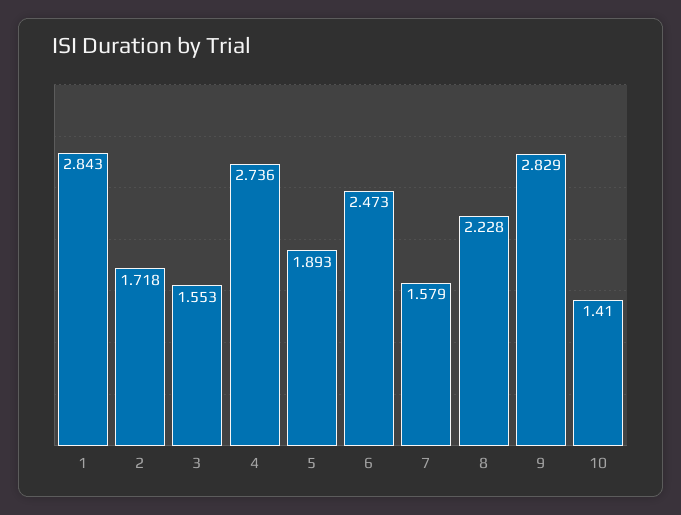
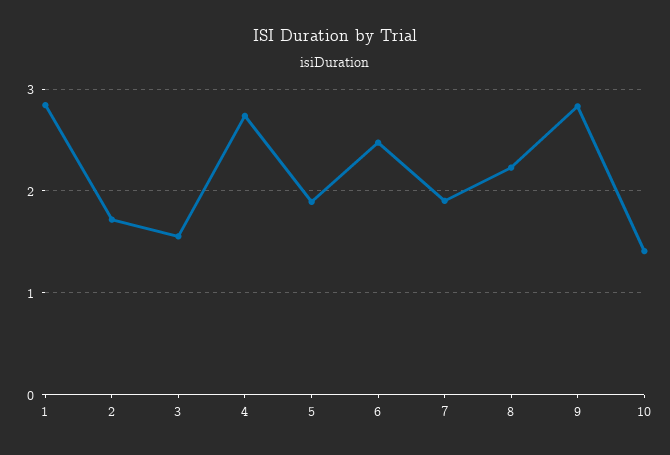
7: 1.579 -> 1.9

